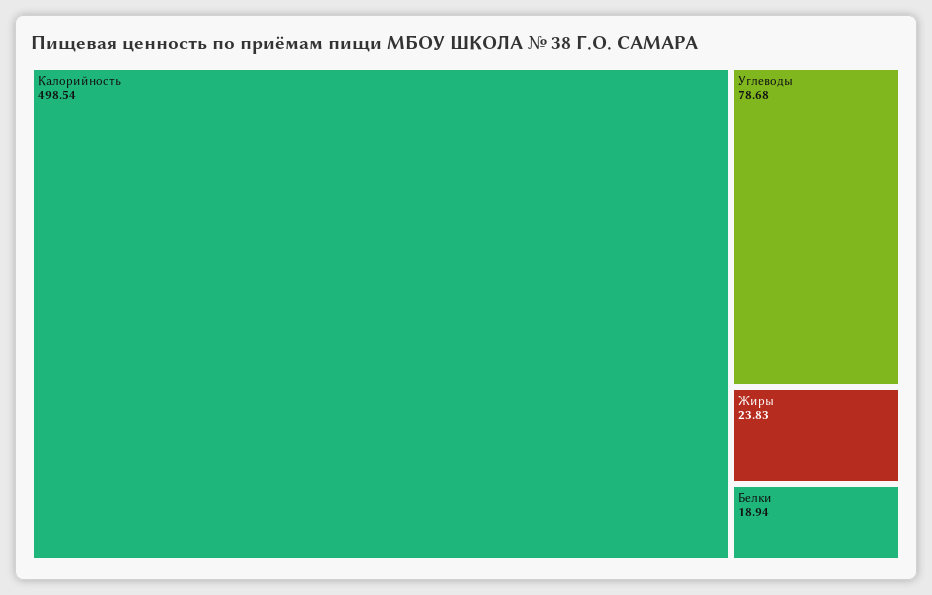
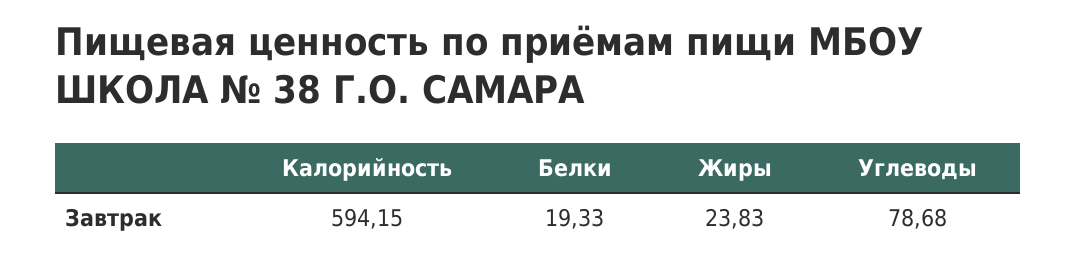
Калорийность: 498.54 -> 594.15
Белки: 18.94 -> 19.33

